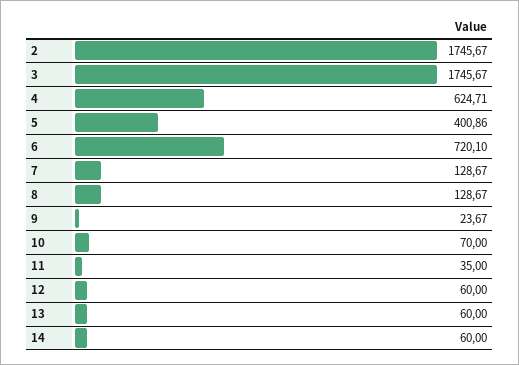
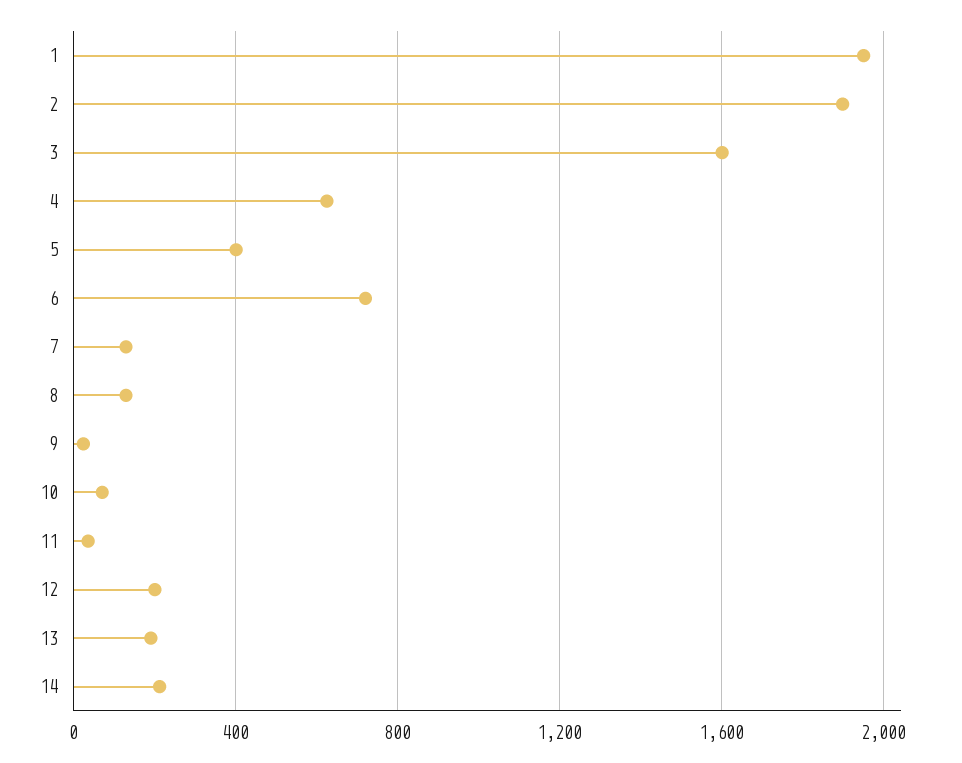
2: 1745.67 -> 1900
3: 1745.67 -> 1600
12: 60 -> 200
13: 60 -> 200
14: 60 -> 200
1: none -> 1950

